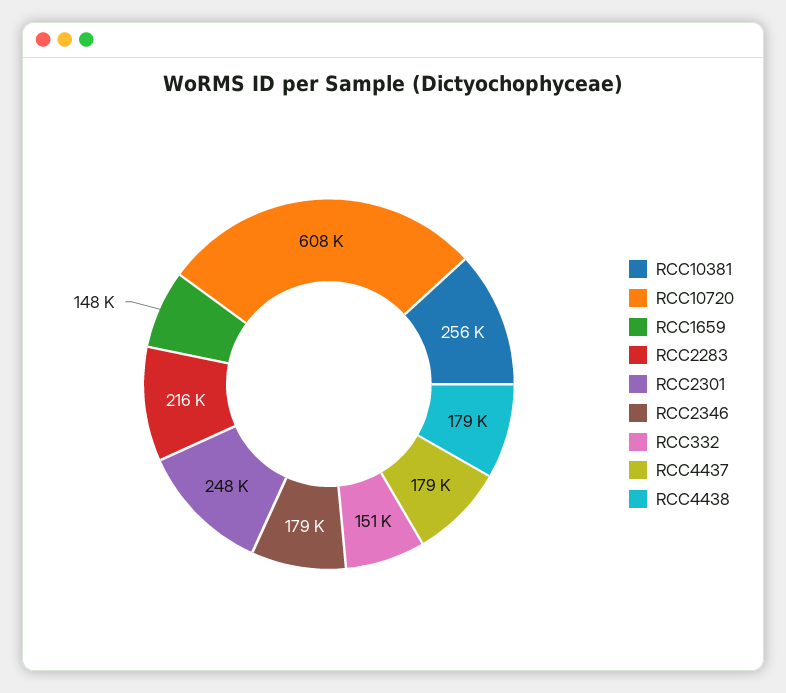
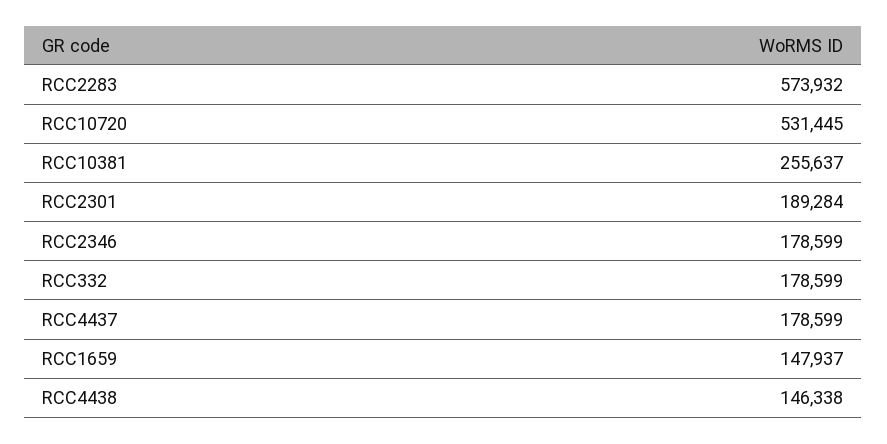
RCC10720: 608000 -> 531445
RCC2283: 216000 -> 573932
RCC2301: 248000 -> 189284
RCC332: 151000 -> 178599
RCC4438: 179000 -> 146338

